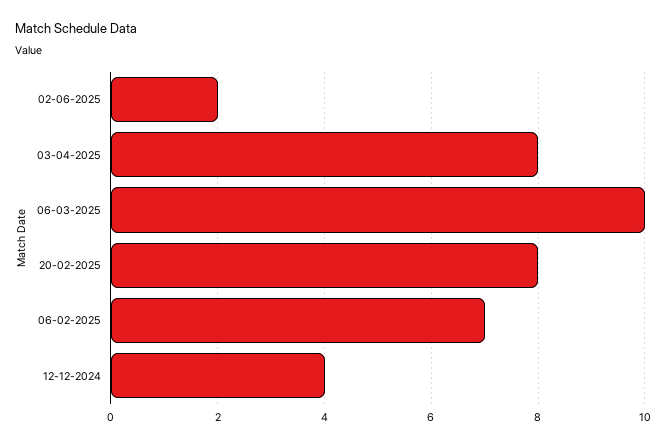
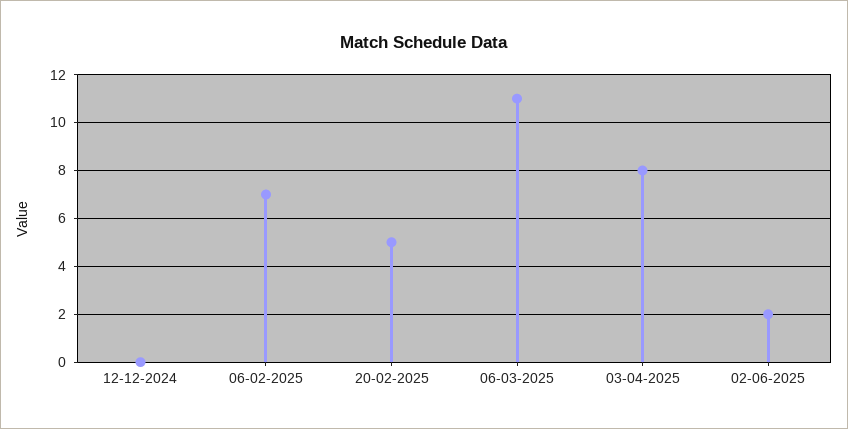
06-03-2025: 10 -> 11
20-02-2025: 8 -> 5
12-12-2024: 4 -> 0

